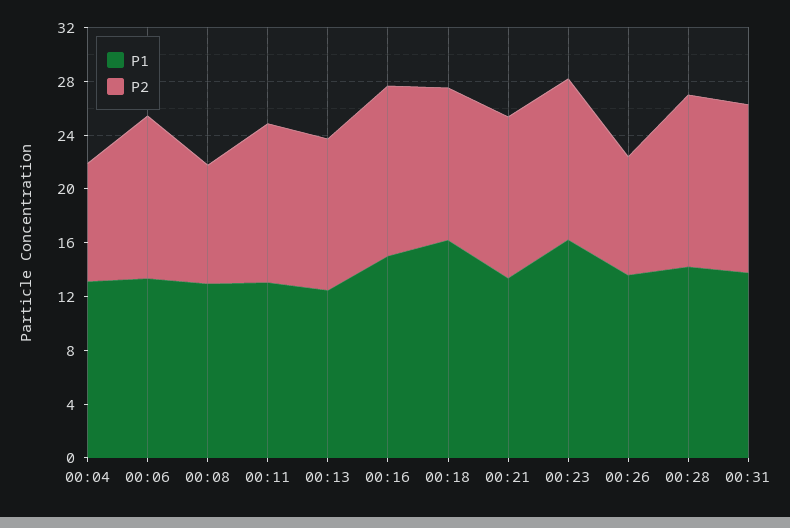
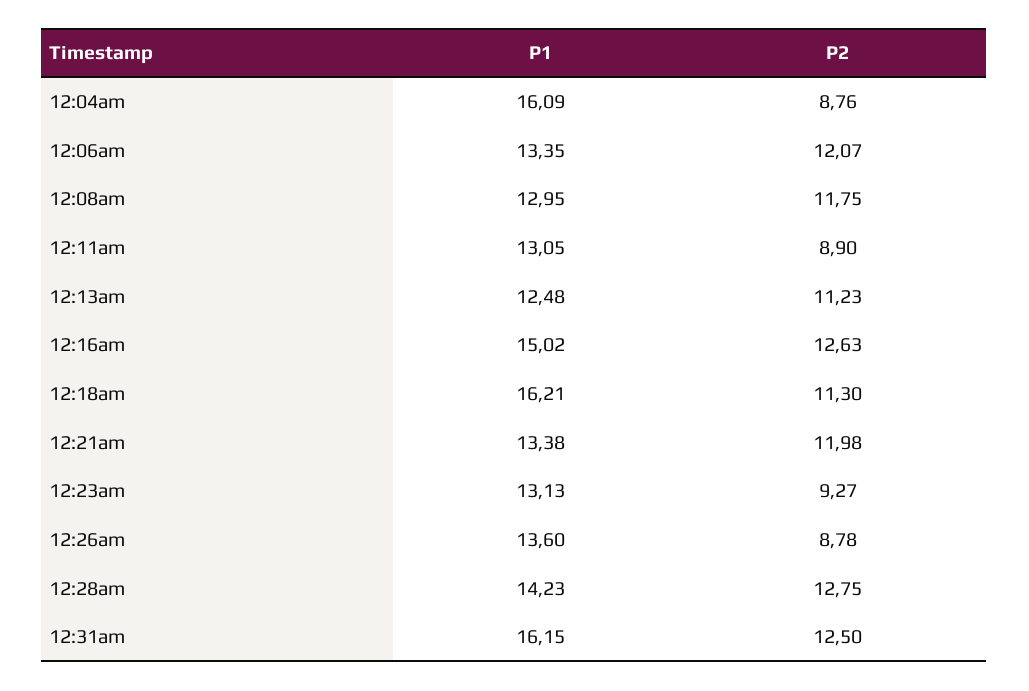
P1, 00:04: 13 -> 16.09
P2, 00:08: 9 -> 11.75
P2, 00:11: 12 -> 8.9
P1, 00:23: 16 -> 13.13
P2, 00:23: 12 -> 9.27
P1, 00:31: 14 -> 16.15

